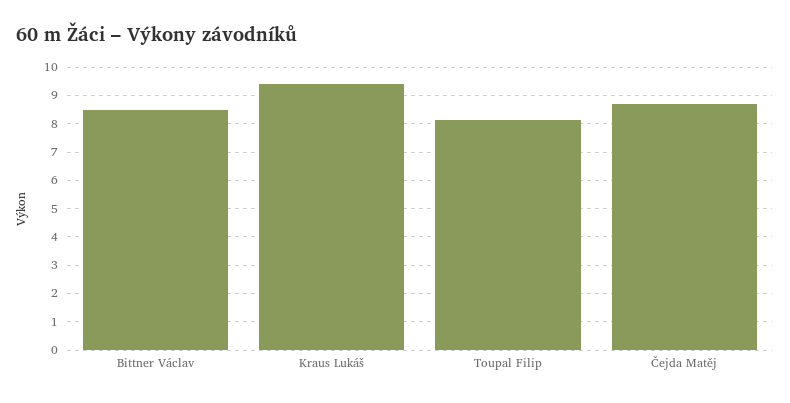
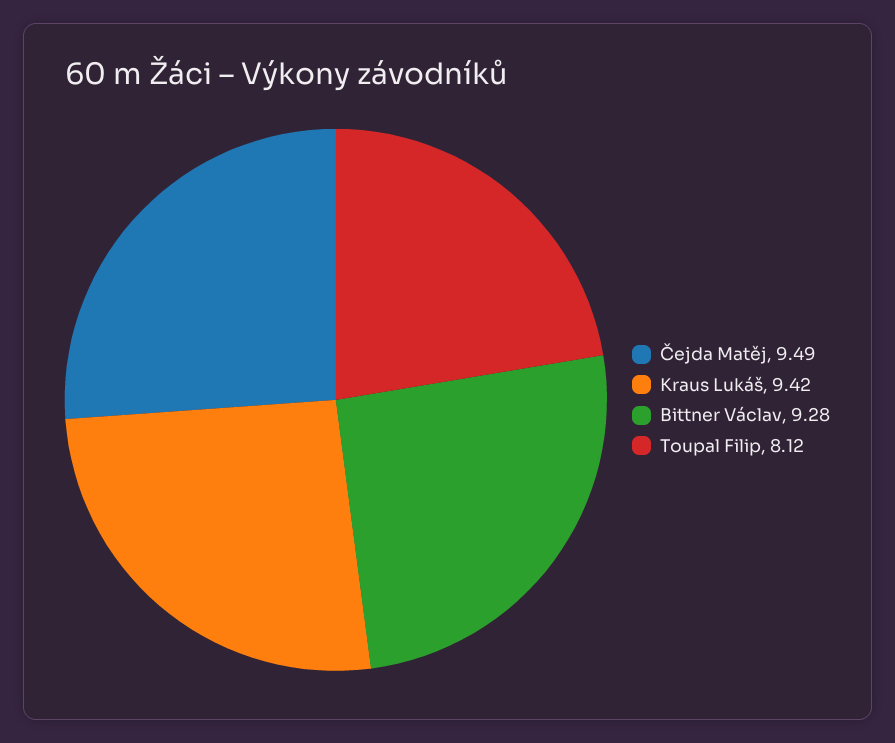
Bittner Václav: 8.5 -> 9.28
Čejda Matěj: 8.75 -> 9.49

